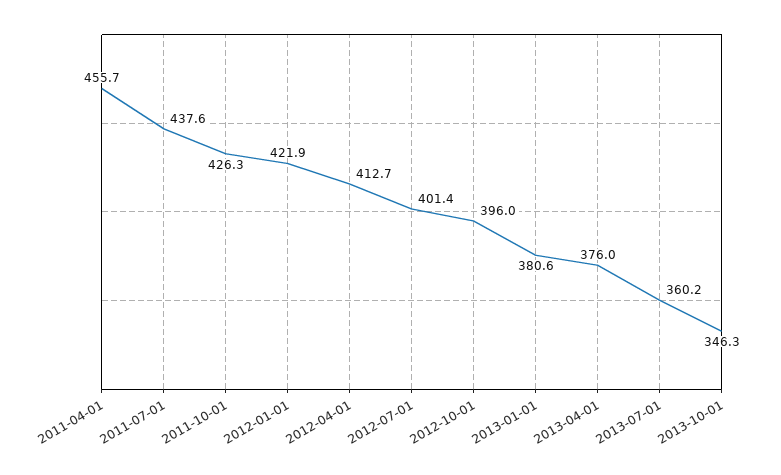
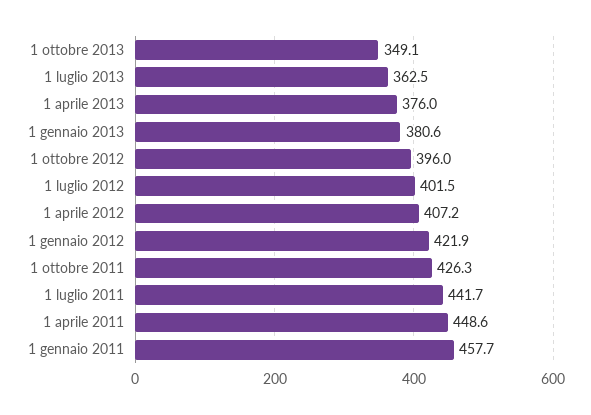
2011-04-01: 455.7 -> 448.6
2011-07-01: 437.6 -> 441.7
2012-04-01: 412.7 -> 407.2
2012-07-01: 401.4 -> 401.5
2013-07-01: 360.2 -> 362.5
2013-10-01: 346.3 -> 349.1
1 gennaio 2011: none -> 457.7

